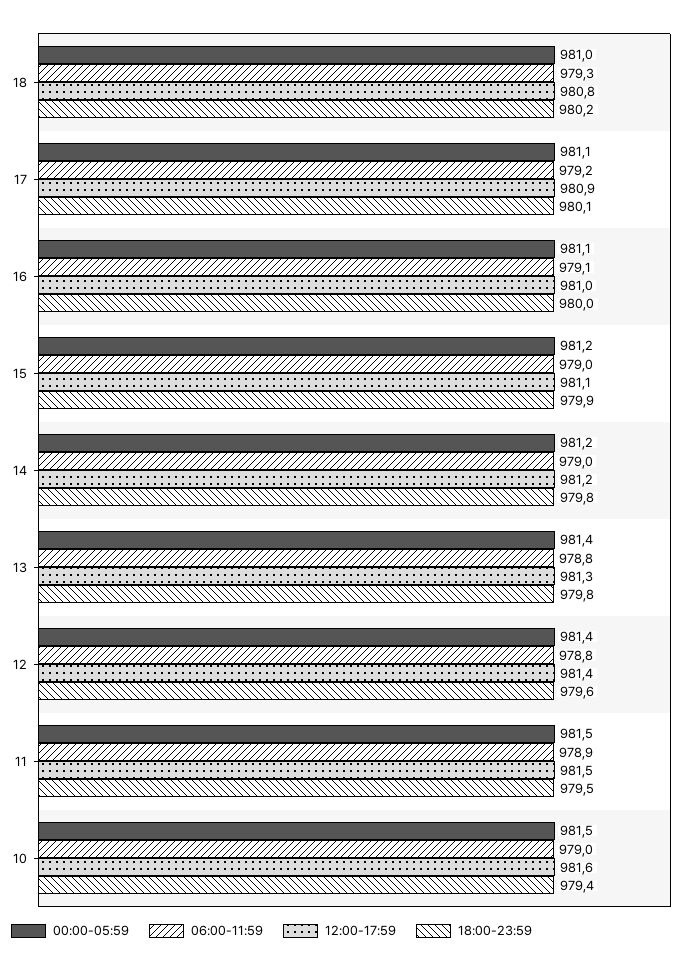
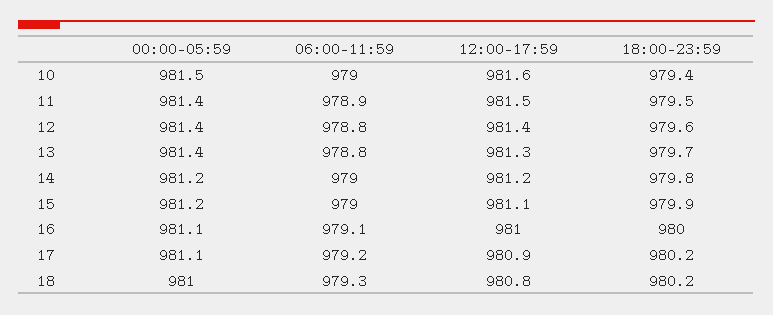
18:00-23:59, 17: 980.1 -> 980.2
18:00-23:59, 13: 979.8 -> 979.7
00:00-05:59, 11: 981.5 -> 981.4

